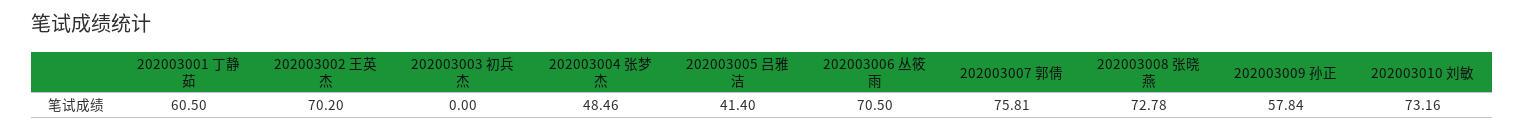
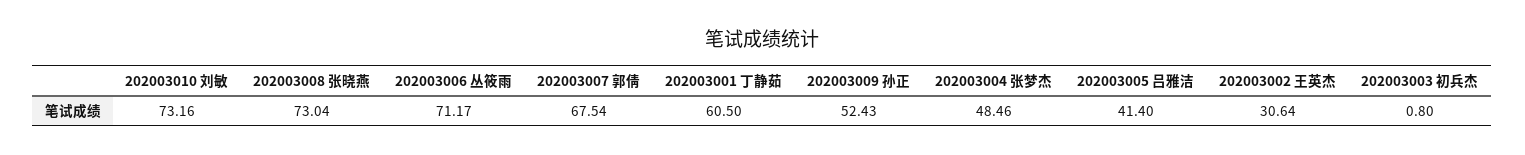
202003002 王英杰: 70.2 -> 30.64
202003003 初兵杰: 0 -> 0.8
202003006 丛筱雨: 70.5 -> 71.17
202003007 郭倩: 75.81 -> 67.54
202003008 张晓燕: 72.78 -> 73.04
202003009 孙正: 57.84 -> 52.43

